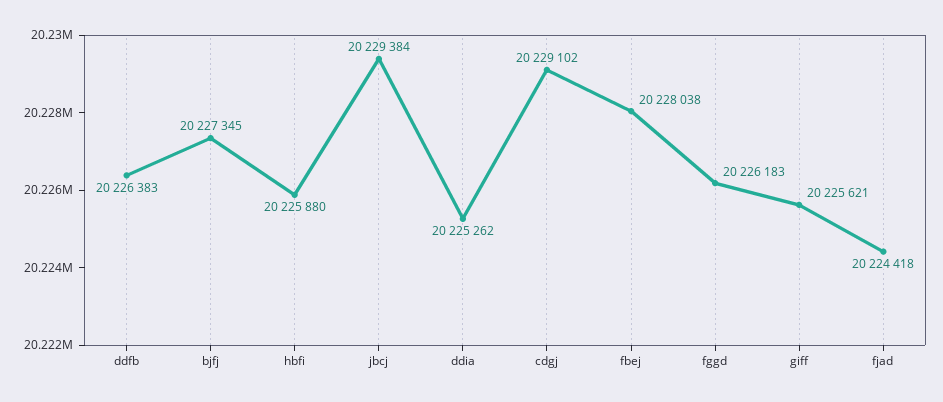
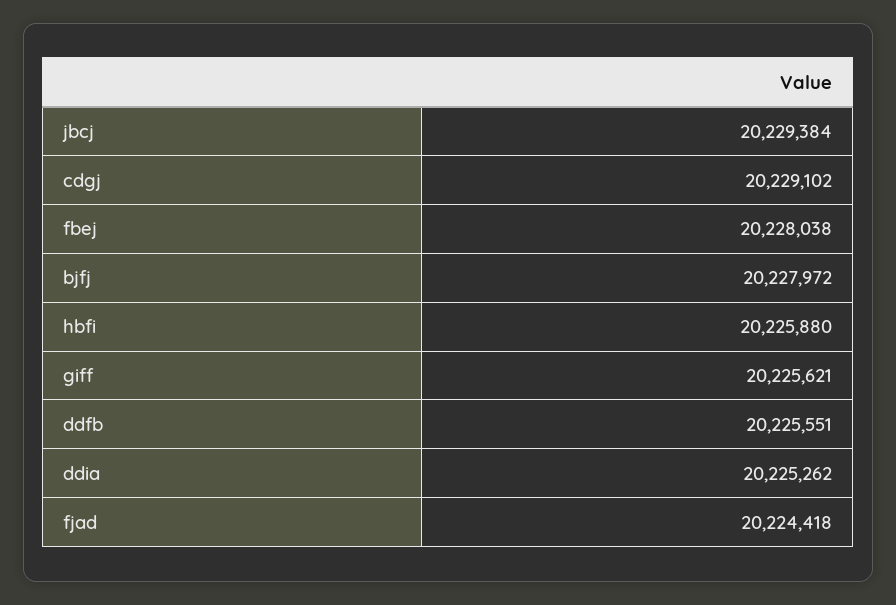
ddfb: 20226383 -> 20225551
bjfj: 20227345 -> 20227972
fggd: 20226183 -> none

